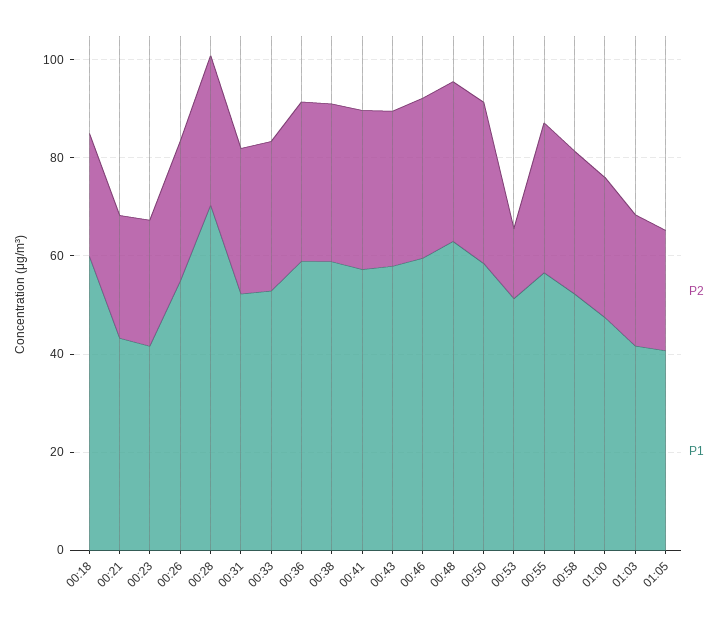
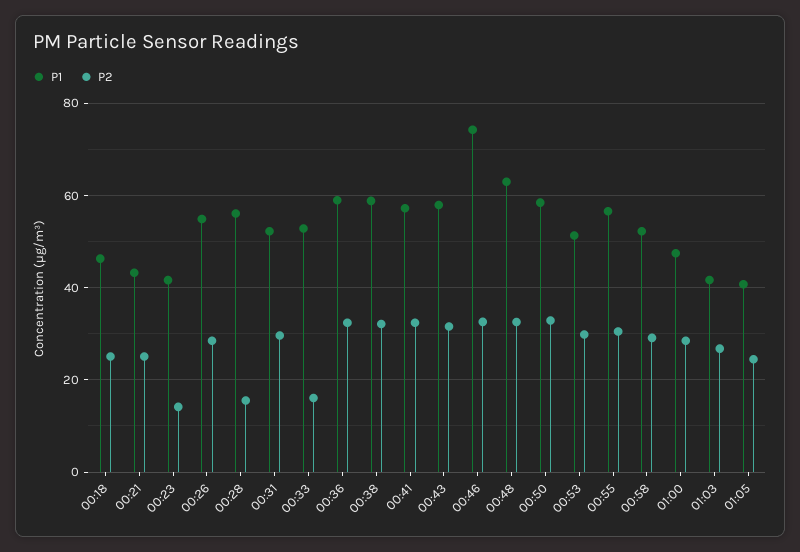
P1, 00:18: 60 -> 46
P2, 00:23: 25 -> 14
P2, 00:28: 30 -> 16
P1, 00:28: 70 -> 56
P2, 00:33: 30 -> 16
P1, 00:46: 60 -> 74
P2, 00:53: 15 -> 30

